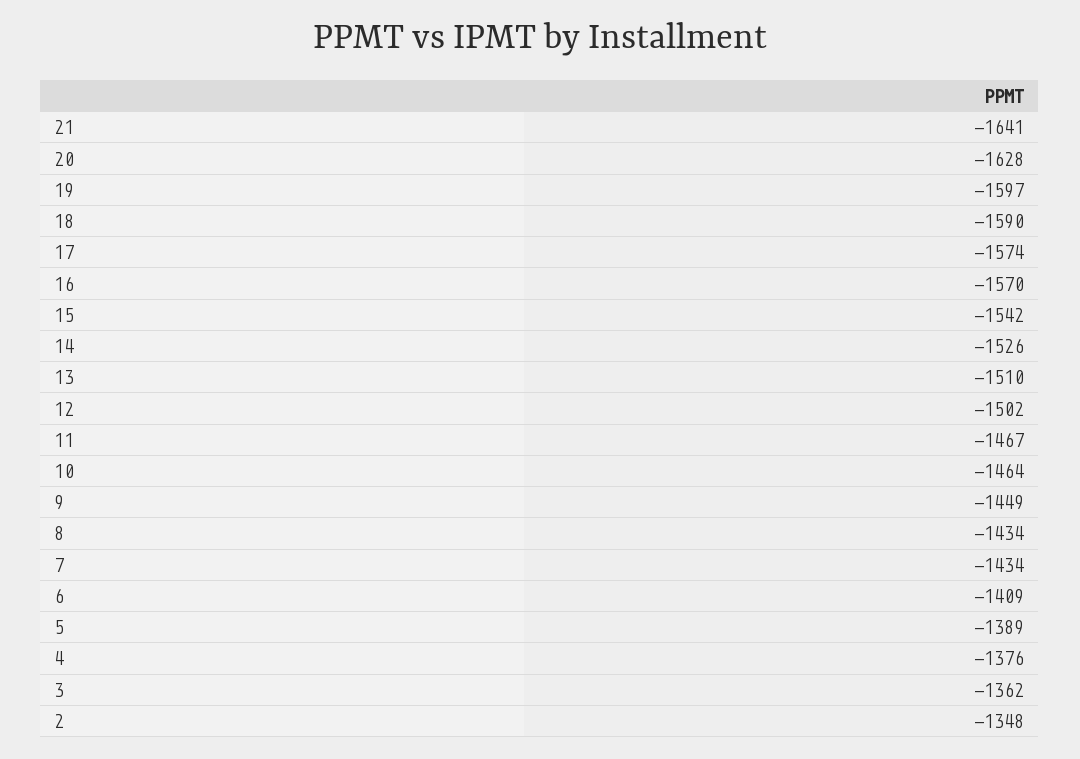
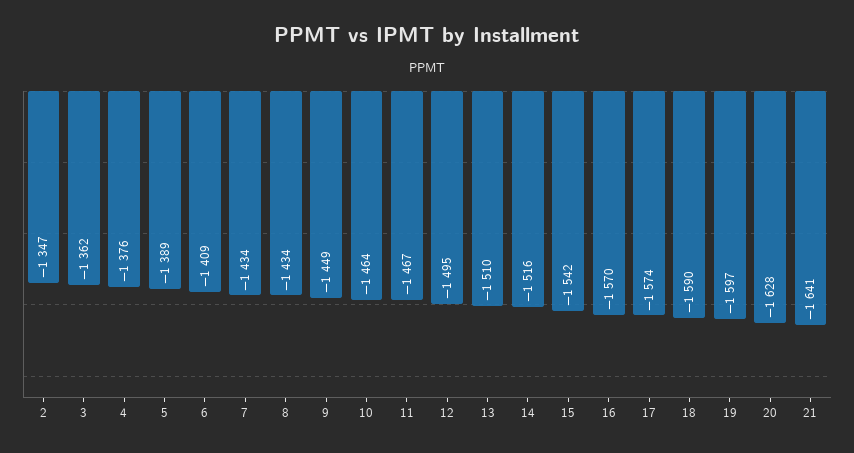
14: -1526 -> -1516
12: -1502 -> -1495
2: -1348 -> -1347

